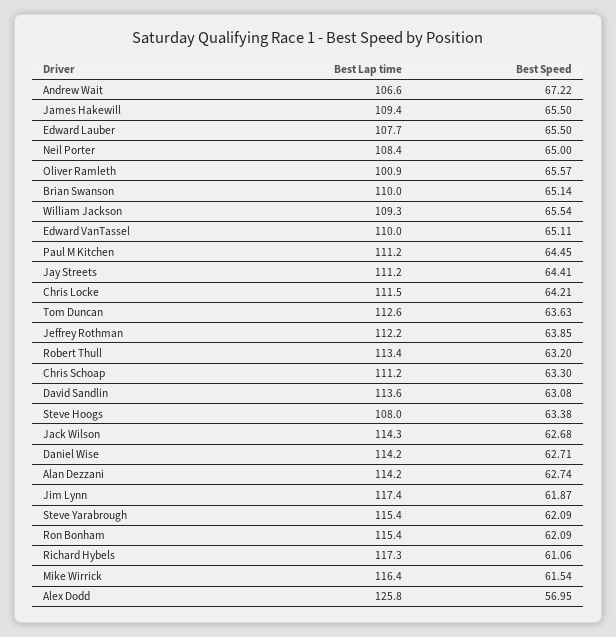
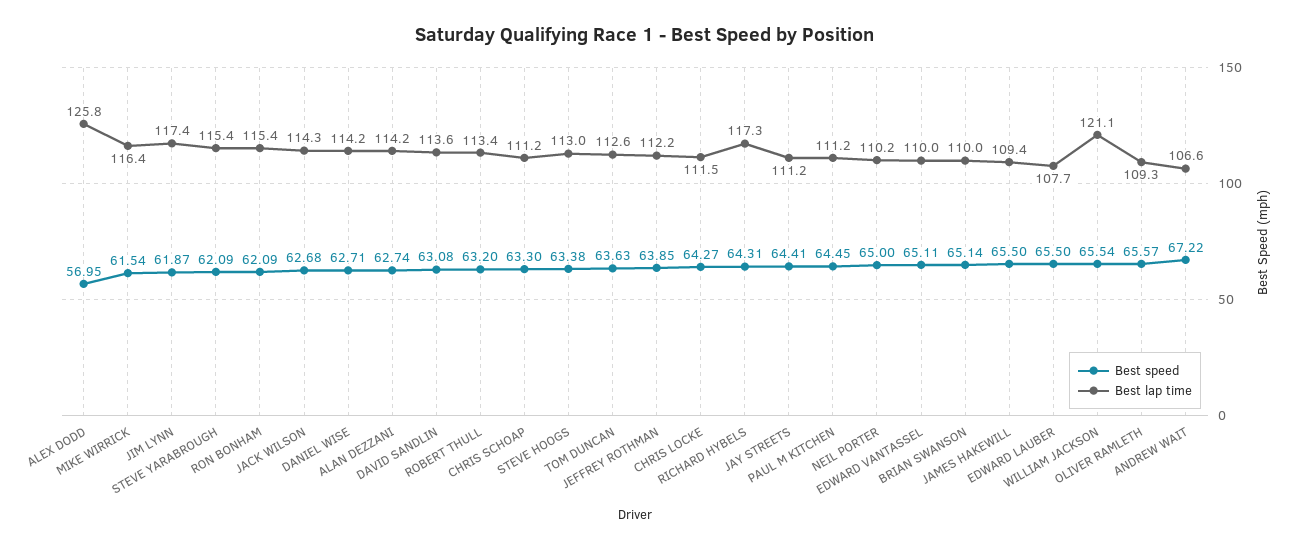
Best Lap time, Neil Porter: 108.4 -> 110.2
Best Lap time, Oliver Ramleth: 100.9 -> 109.3
Best Lap time, William Jackson: 109.3 -> 121.1
Best Speed, Chris Locke: 64.21 -> 64.27
Best Lap time, Steve Hoogs: 108 -> 113
Best Speed, Richard Hybels: 61.06 -> 64.31

